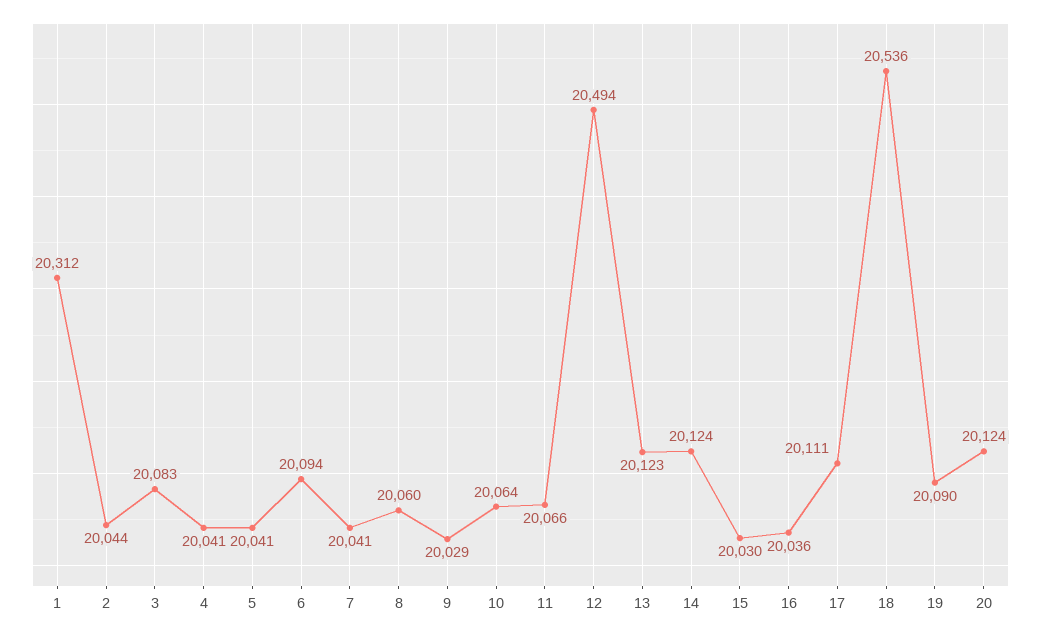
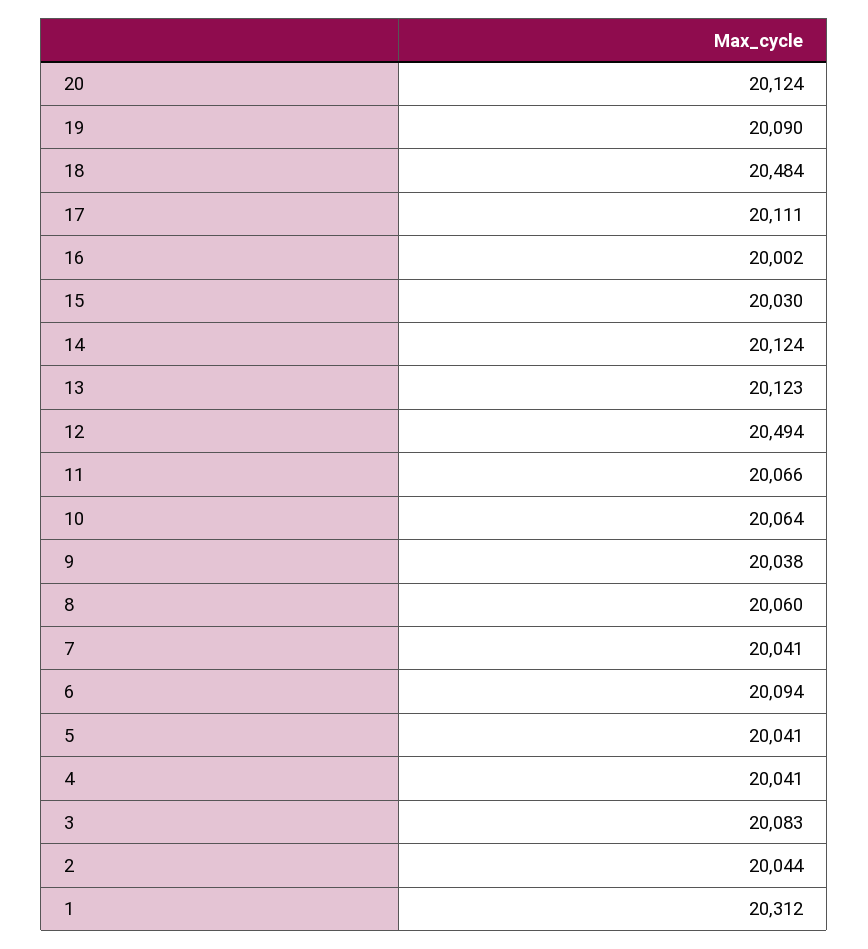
9: 20029 -> 20038
16: 20036 -> 20002
18: 20536 -> 20484

